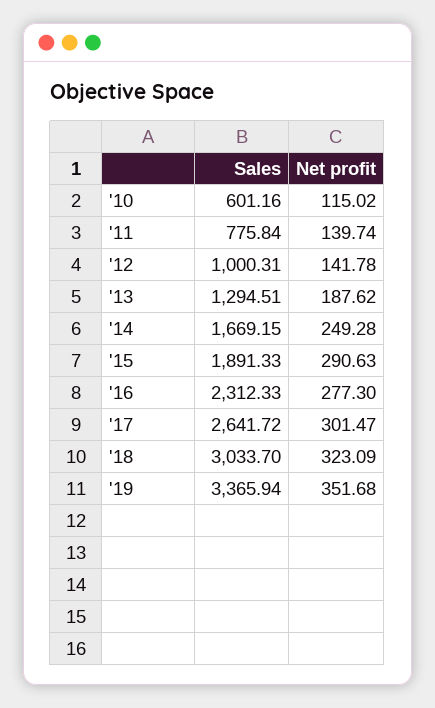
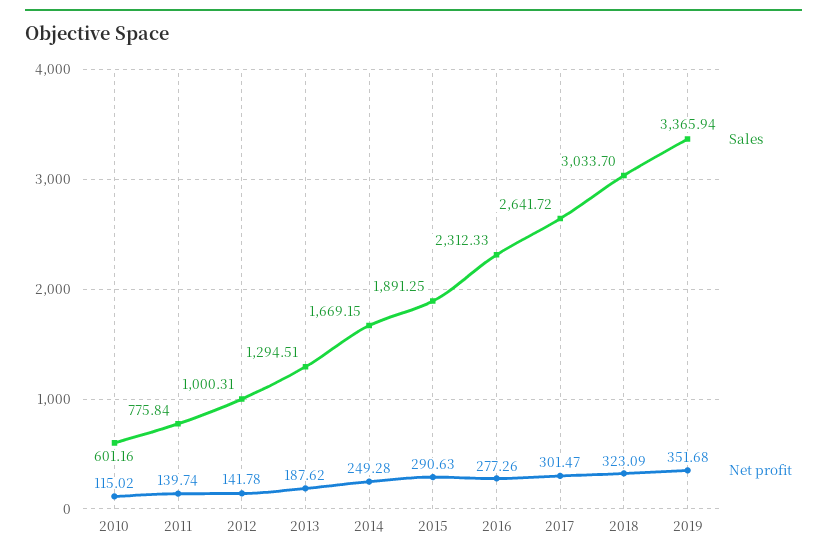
Sales, '15: 1891.33 -> 1891.25
Net profit, '16: 277.3 -> 277.26

